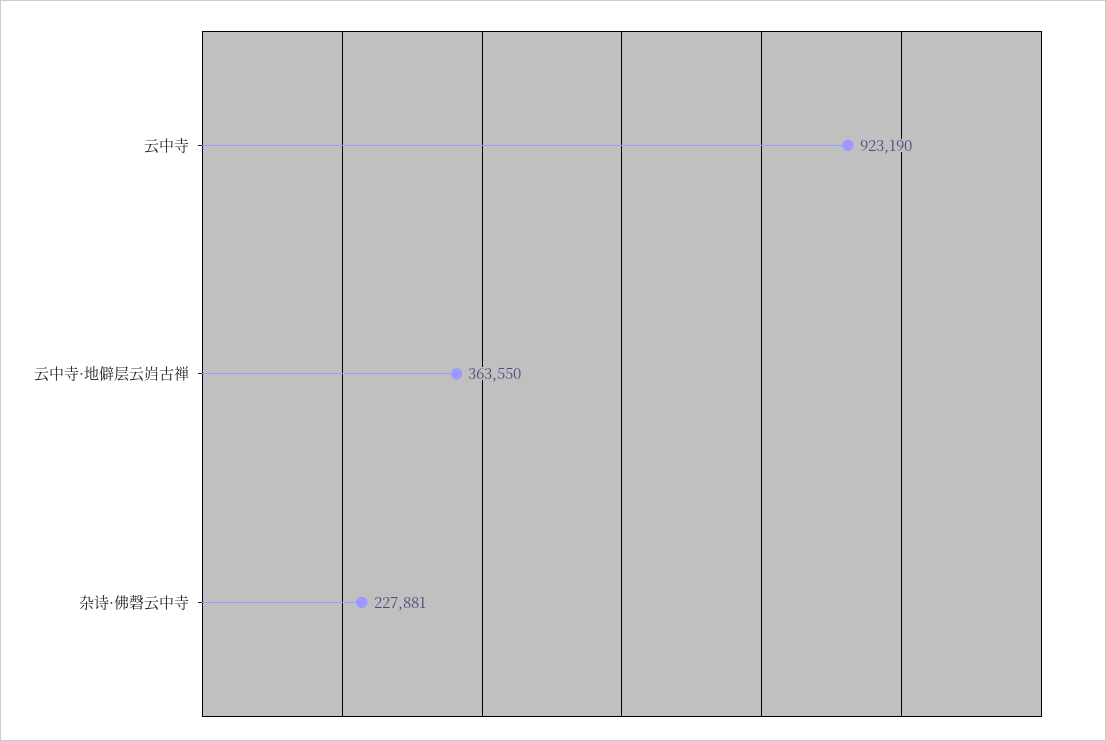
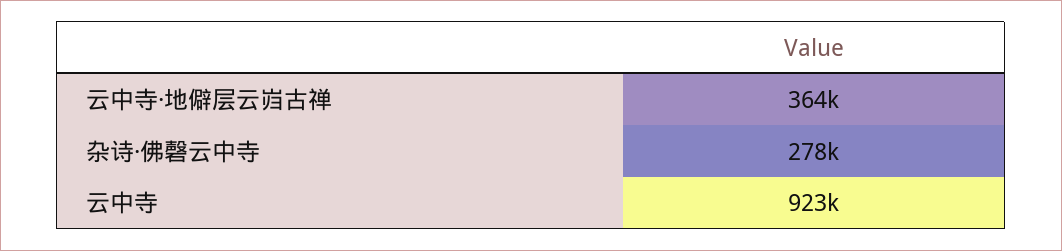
杂诗·佛磬云中寺: 227881 -> 278000

